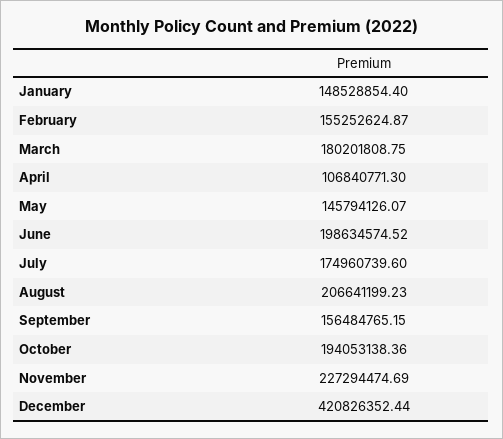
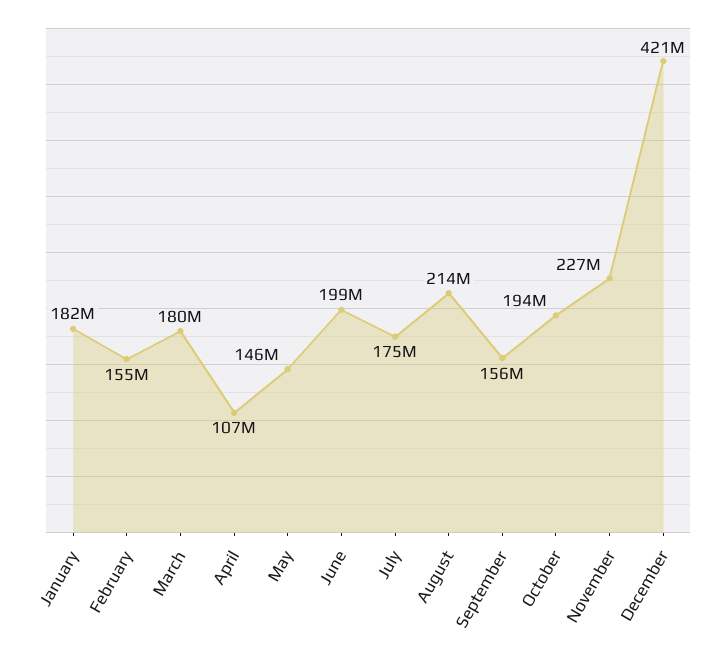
January: 148528854.4 -> 182000000
August: 206641199.23 -> 214000000

